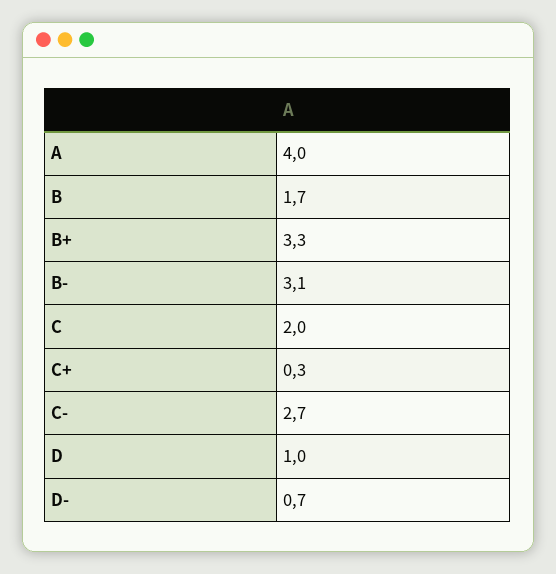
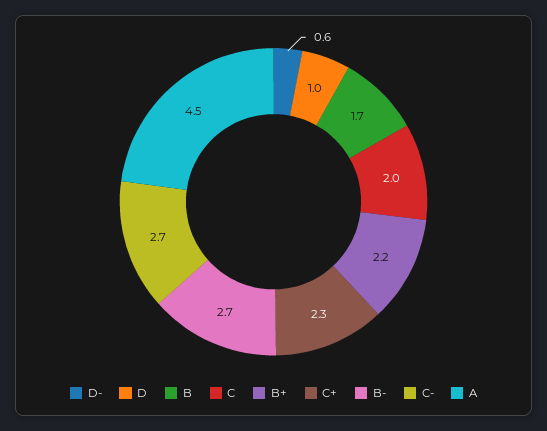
A: 4 -> 4.5
B+: 3.3 -> 2.2
B-: 3.1 -> 2.7
C+: 0.3 -> 2.3
D-: 0.7 -> 0.6

